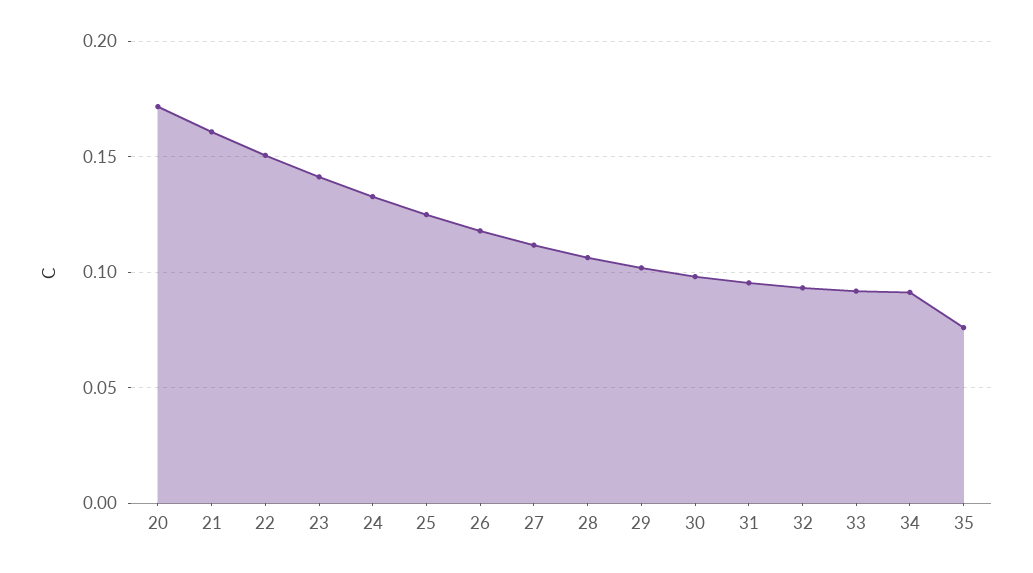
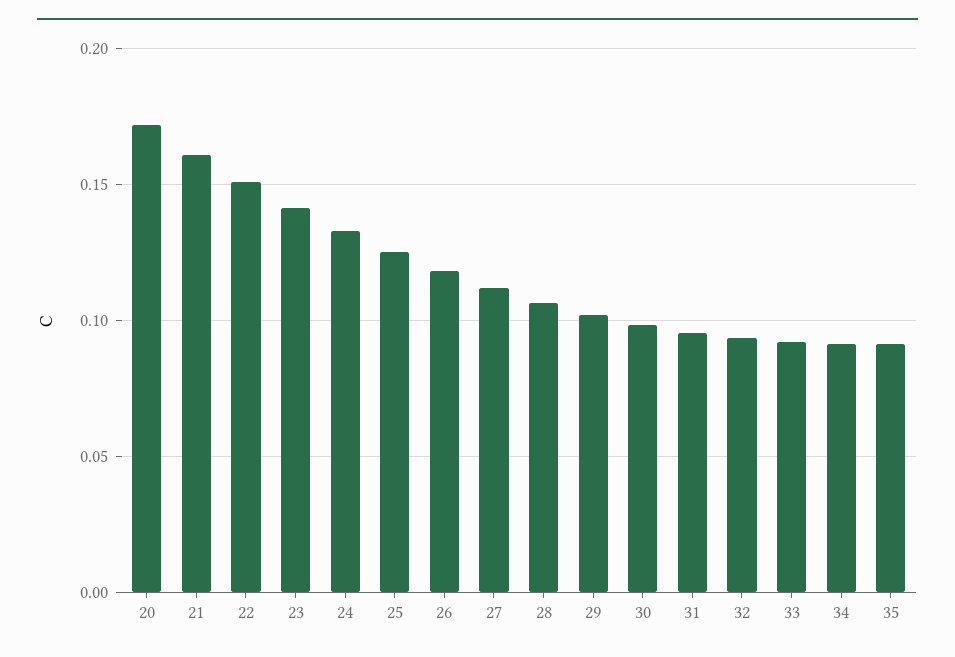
35: 0.075 -> 0.09

